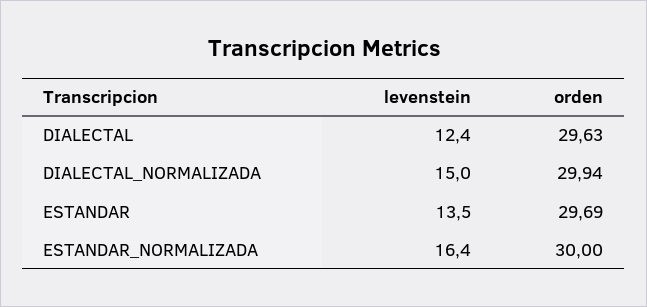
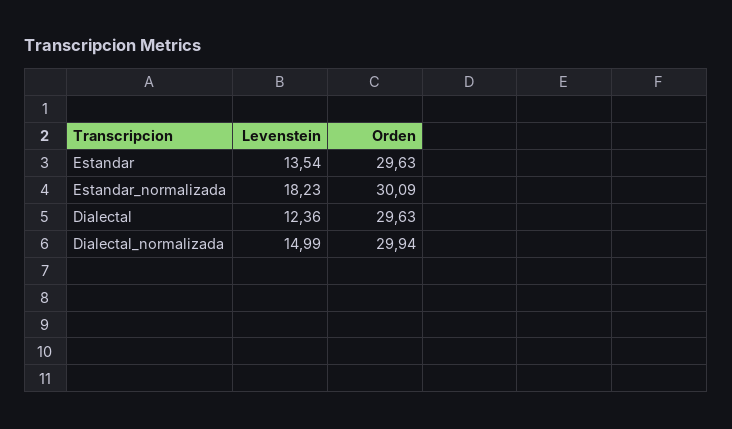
orden, ESTANDAR: 29.69 -> 29.63
levenstein, ESTANDAR_NORMALIZADA: 16.4 -> 18.23
orden, ESTANDAR_NORMALIZADA: 30 -> 30.09

